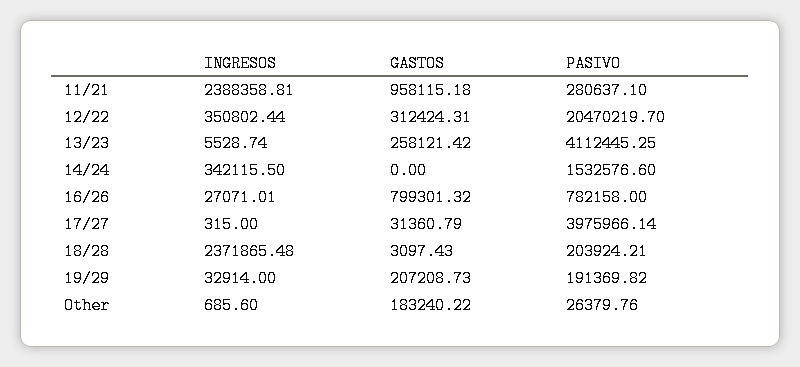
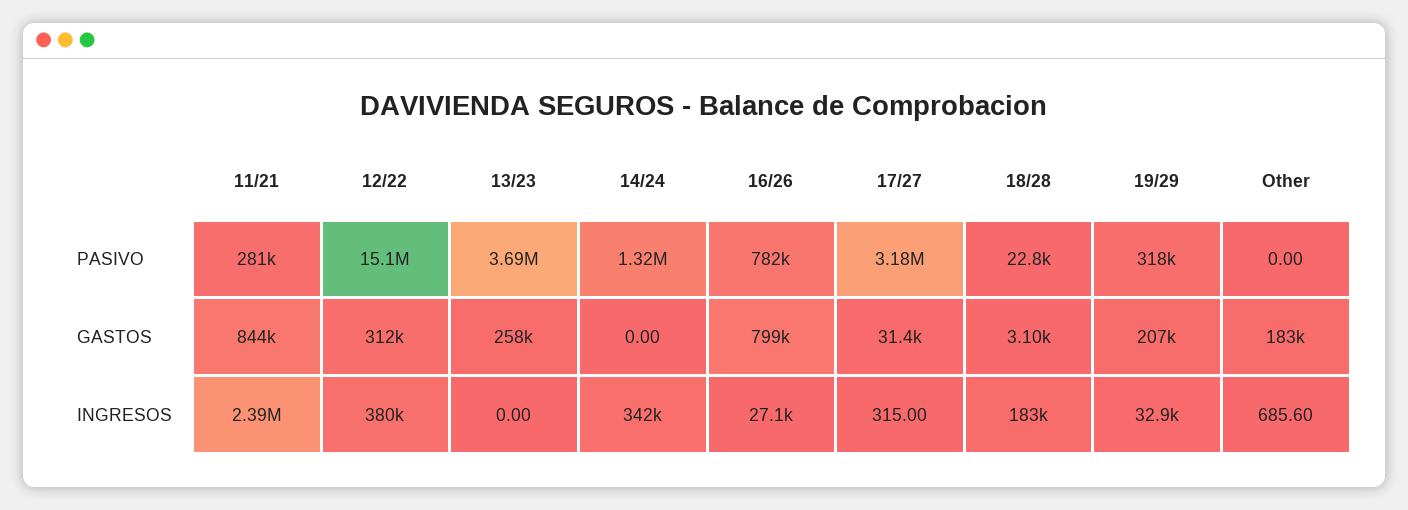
GASTOS, 11/21: 958115.18 -> 844000
INGRESOS, 12/22: 350802.44 -> 380000
PASIVO, 12/22: 20470219.7 -> 15100000
INGRESOS, 13/23: 5528.74 -> 0
PASIVO, 13/23: 4112445.25 -> 3690000
PASIVO, 14/24: 1532576.6 -> 1320000
PASIVO, 17/27: 3975966.14 -> 3180000
INGRESOS, 18/28: 2371865.48 -> 183000
PASIVO, 18/28: 203924.21 -> 22800
PASIVO, 19/29: 191369.82 -> 318000
PASIVO, Other: 26379.76 -> 0

